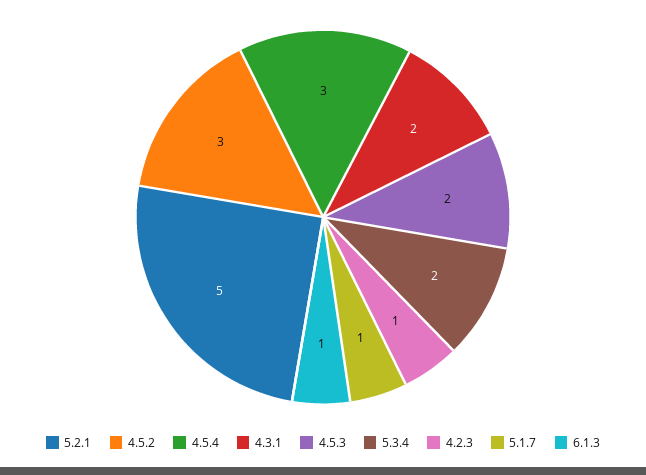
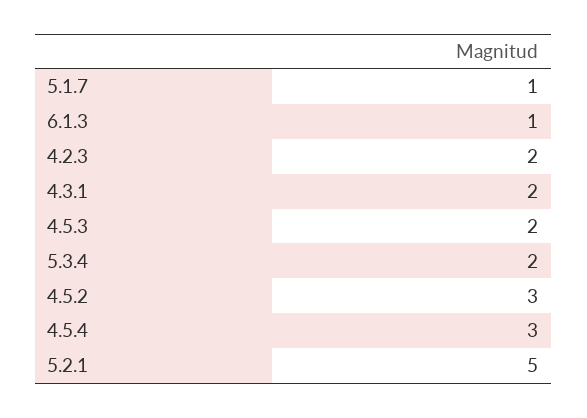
4.2.3: 1 -> 2

